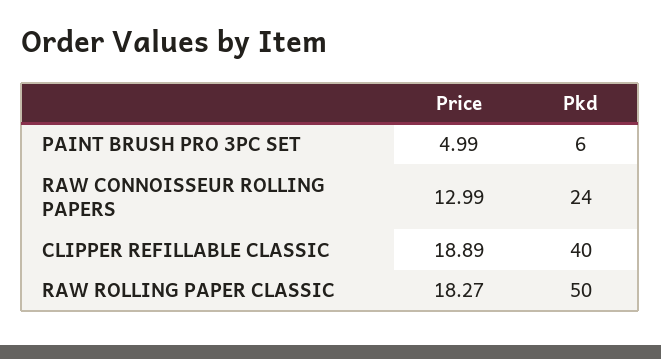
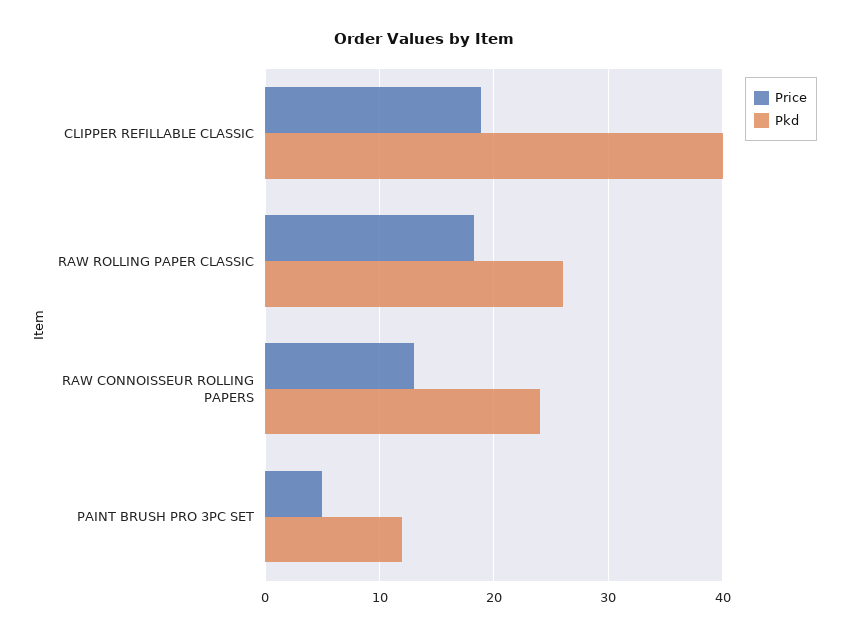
Pkd, PAINT BRUSH PRO 3PC SET: 6 -> 12
Pkd, RAW ROLLING PAPER CLASSIC: 50 -> 26

